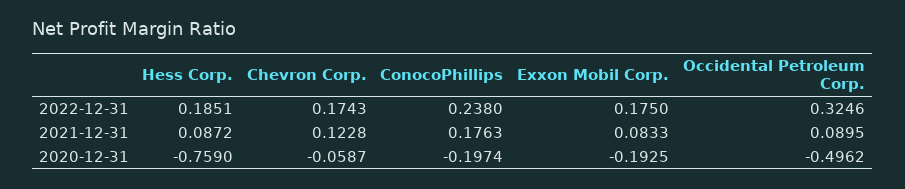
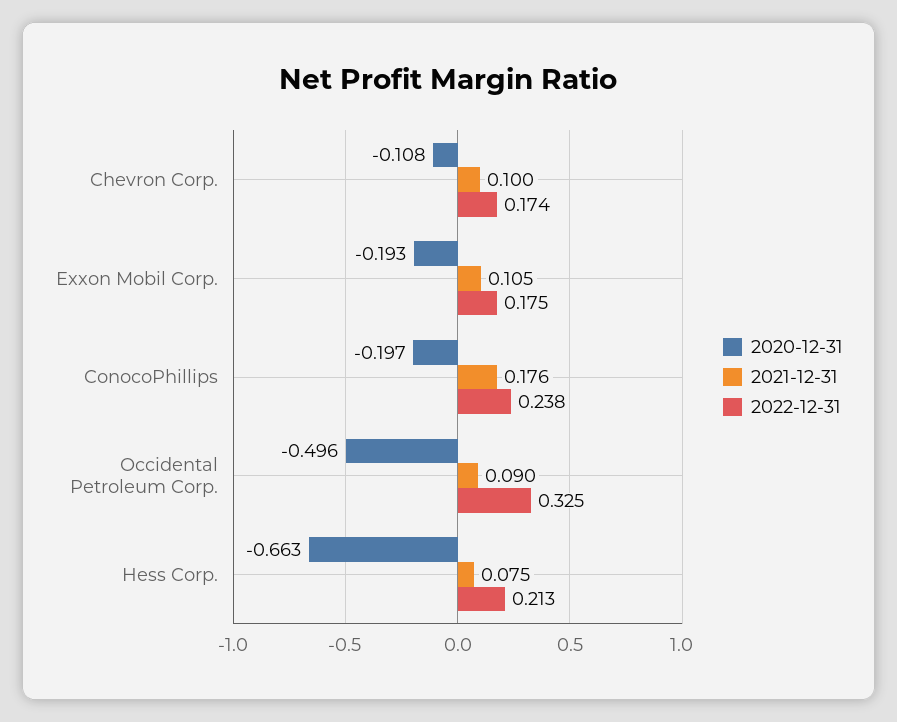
2022-12-31, Hess Corp.: 0.1851 -> 0.213
2021-12-31, Hess Corp.: 0.0872 -> 0.075
2021-12-31, Chevron Corp.: 0.1228 -> 0.1
2021-12-31, Exxon Mobil Corp.: 0.0833 -> 0.105
2020-12-31, Hess Corp.: -0.759 -> -0.663
2020-12-31, Chevron Corp.: -0.0587 -> -0.108

